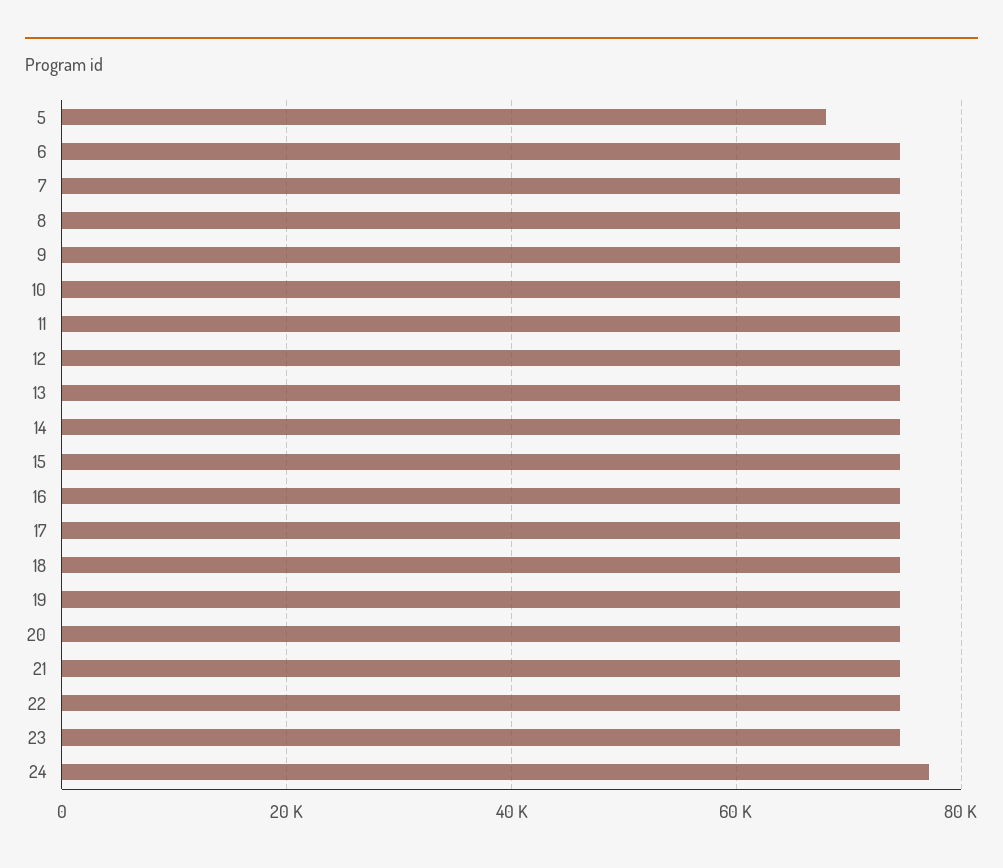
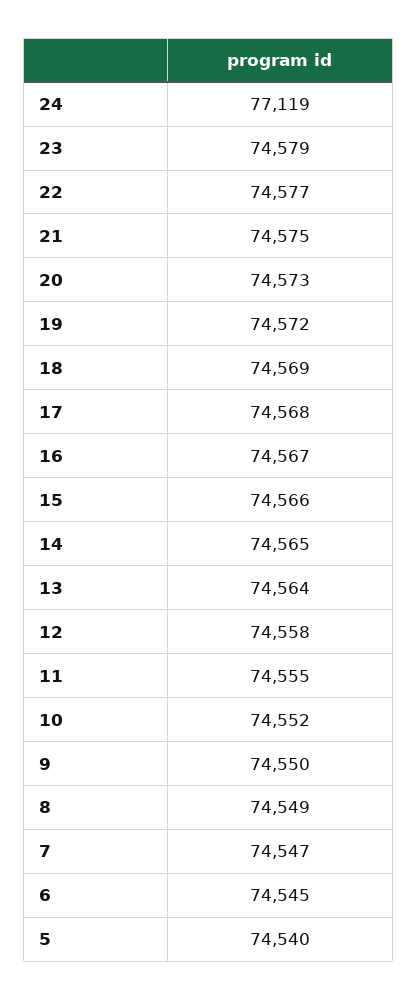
5: 68000 -> 74540

